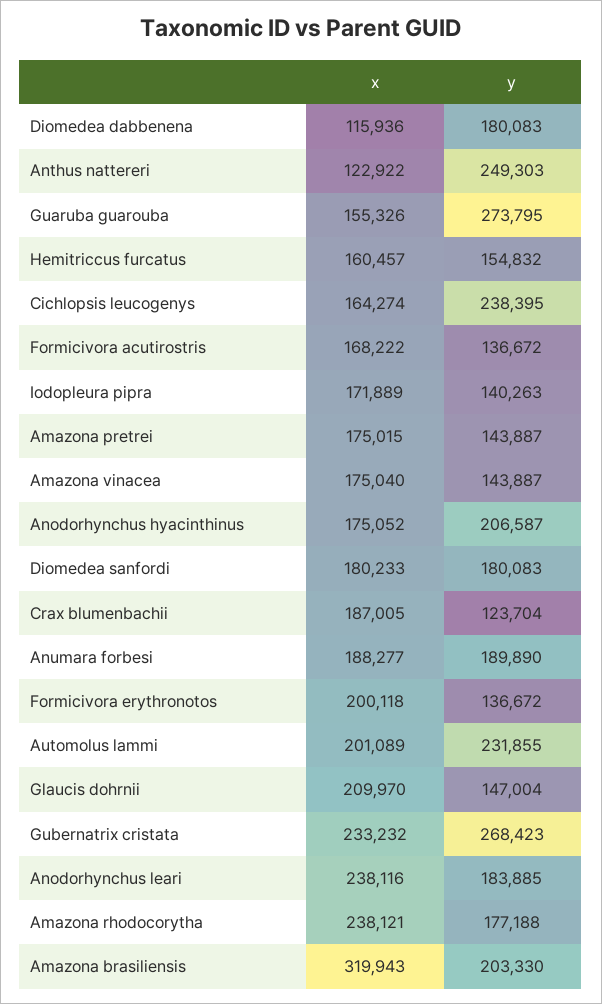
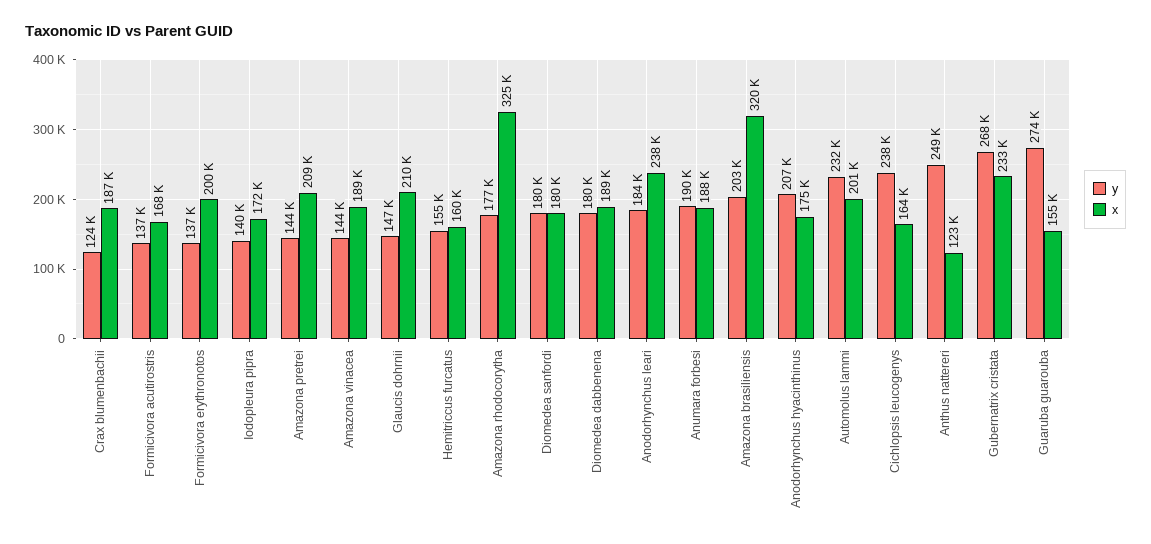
x, Diomedea dabbenena: 115936 -> 189000
x, Amazona pretrei: 175015 -> 209000
x, Amazona vinacea: 175040 -> 189000
x, Amazona rhodocorytha: 238121 -> 325000

